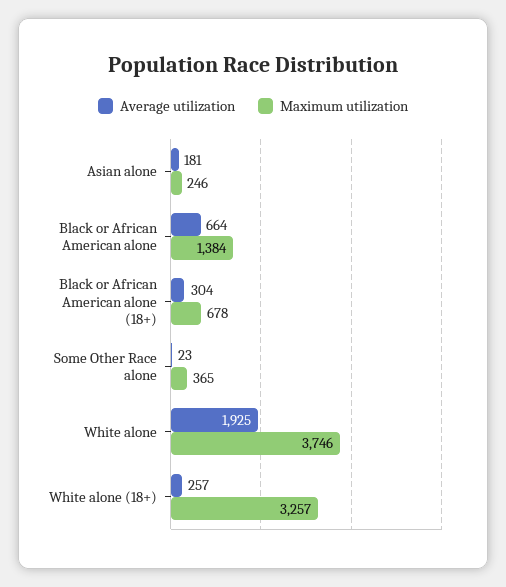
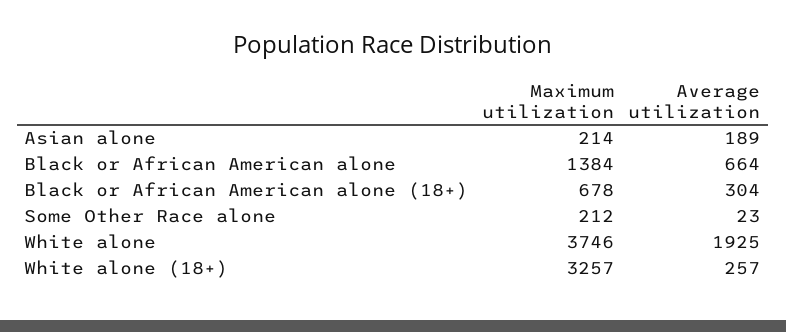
Average utilization, Asian alone: 181 -> 189
Maximum utilization, Asian alone: 246 -> 214
Maximum utilization, Some Other Race alone: 365 -> 212

